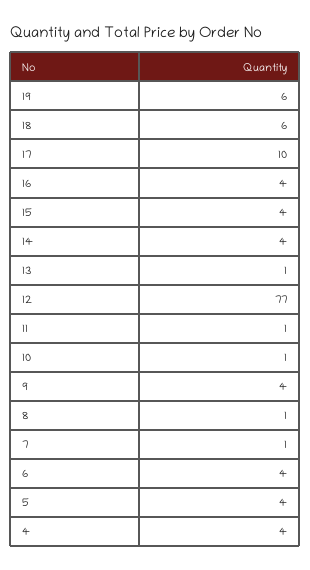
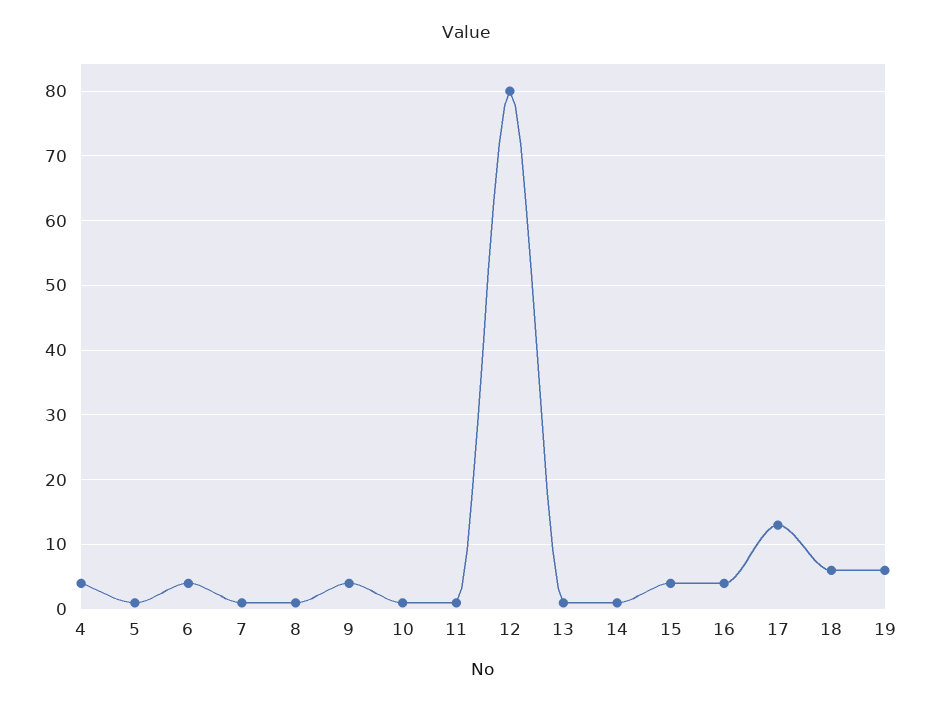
17: 10 -> 13
14: 4 -> 1
12: 77 -> 80
5: 4 -> 1

